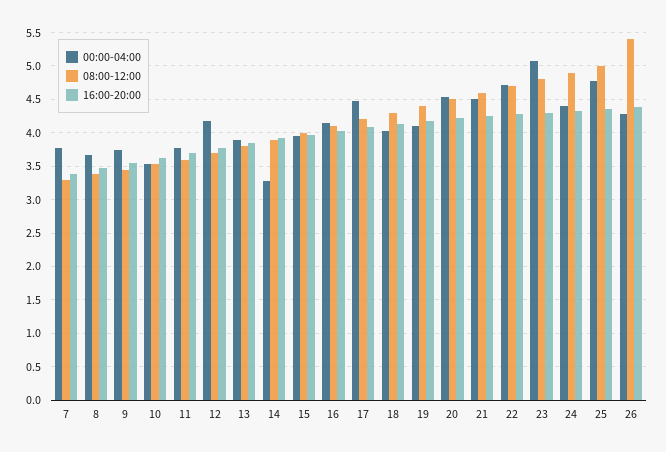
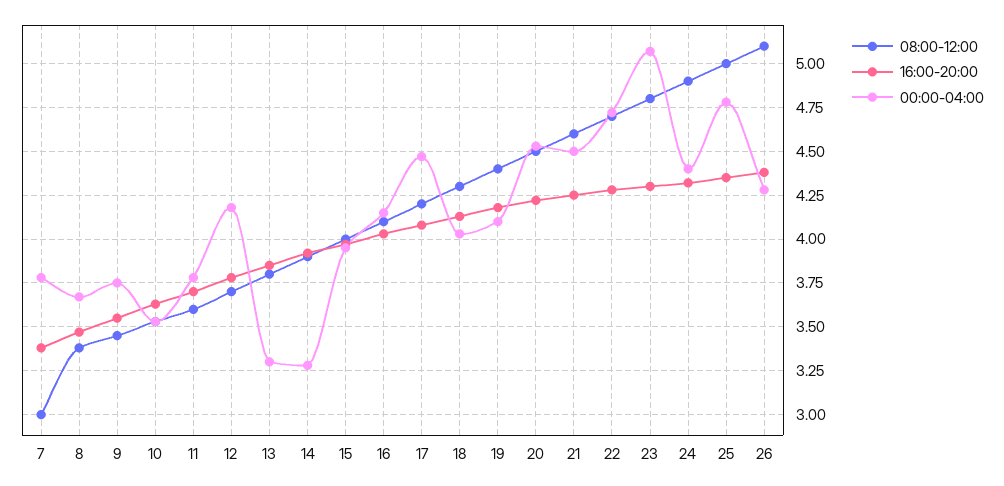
08:00-12:00, 7: 3.3 -> 3
00:00-04:00, 13: 3.9 -> 3.3
08:00-12:00, 26: 5.4 -> 5.1

